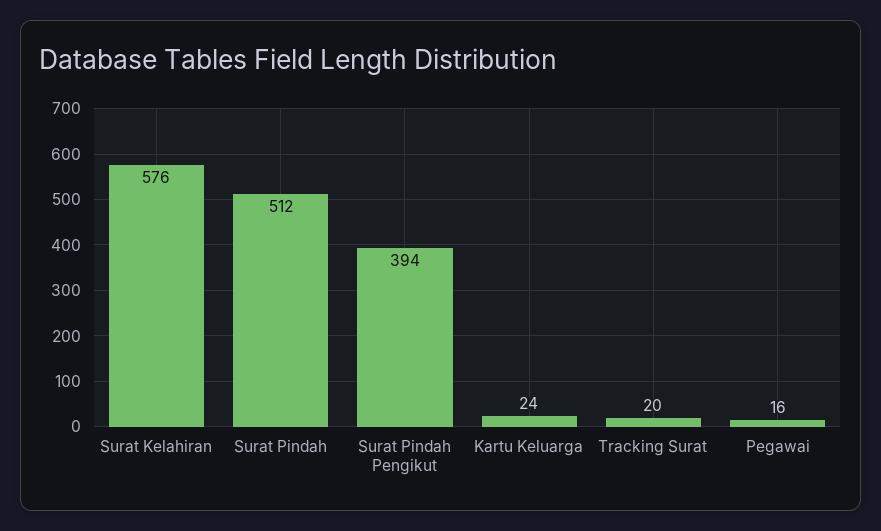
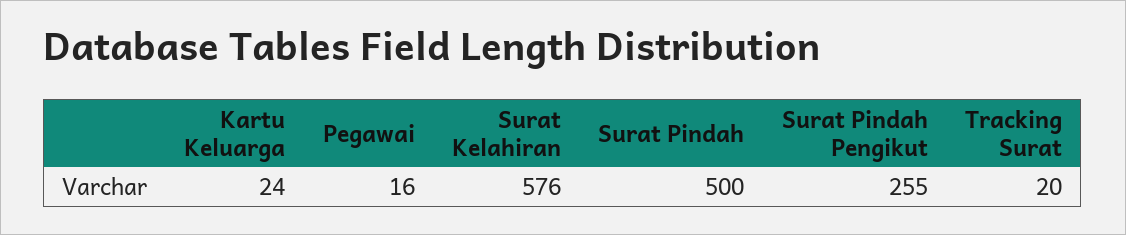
Surat Pindah: 512 -> 500
Surat Pindah Pengikut: 394 -> 255

